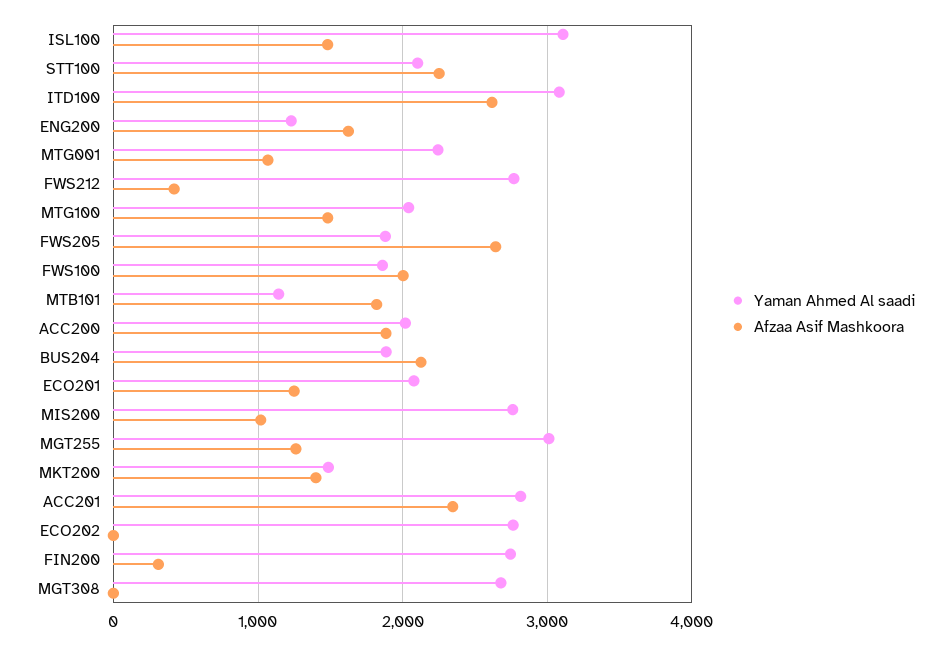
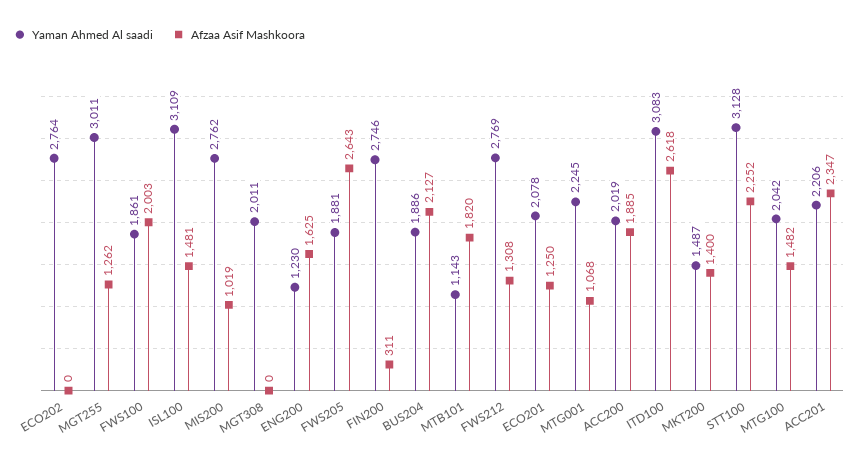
Yaman Ahmed Al saadi, STT100: 2100 -> 3128
Afzaa Asif Mashkoora, FWS212: 400 -> 1308
Yaman Ahmed Al saadi, ACC201: 2800 -> 2206
Yaman Ahmed Al saadi, MGT308: 2700 -> 2011

